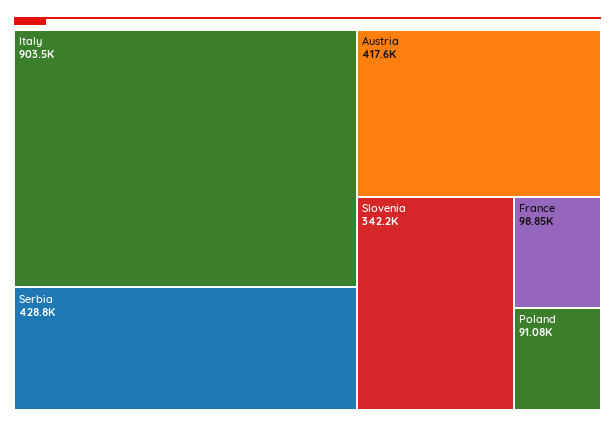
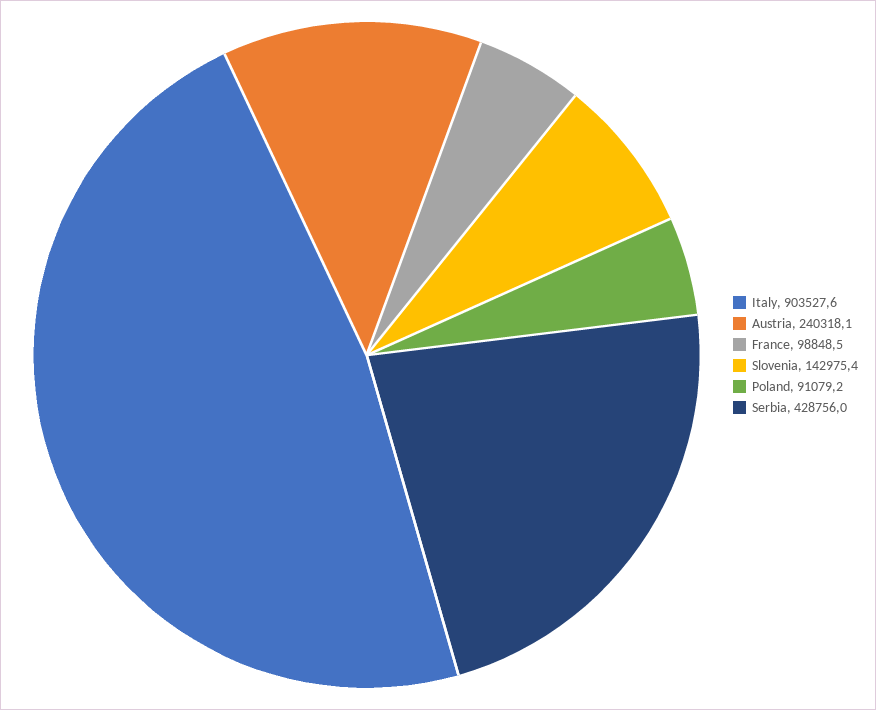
Austria: 417600 -> 240318.1
Slovenia: 342200 -> 142975.4

